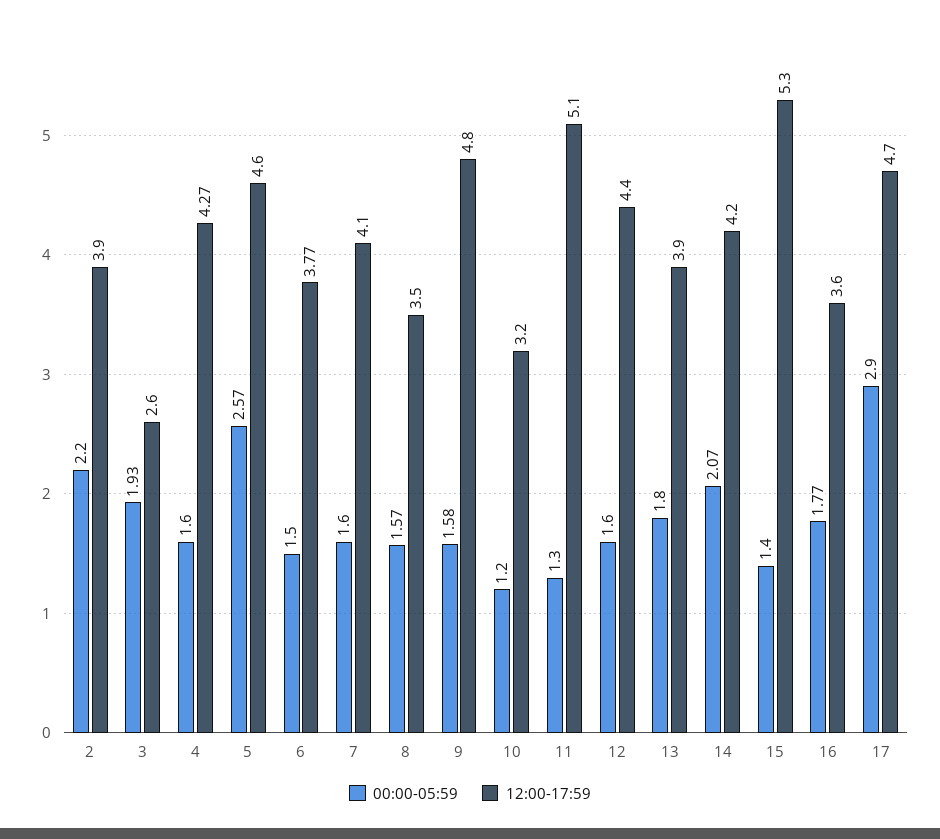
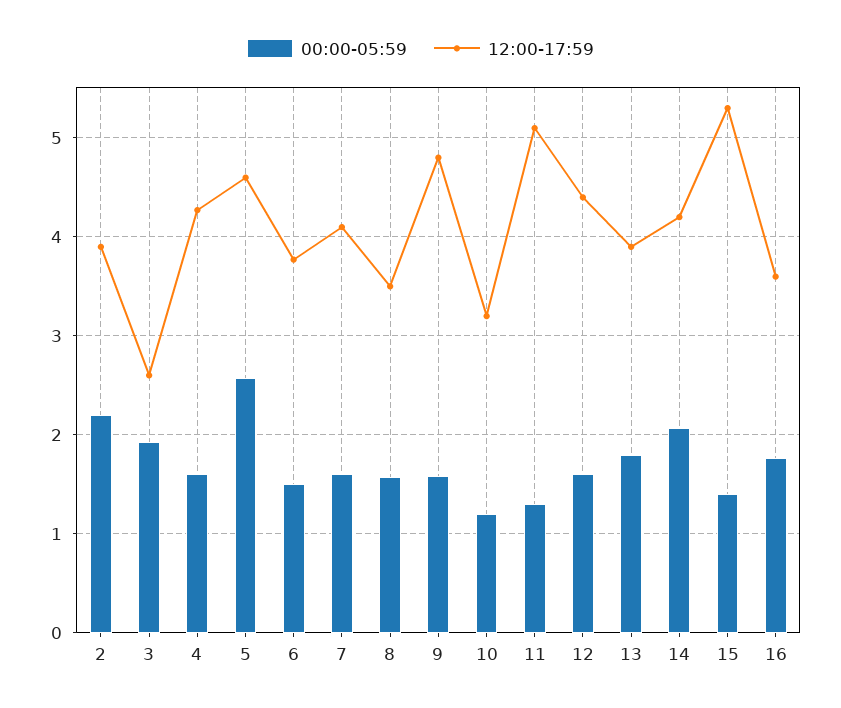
00:00-05:59, 17: 2.9 -> none
12:00-17:59, 17: 4.7 -> none

